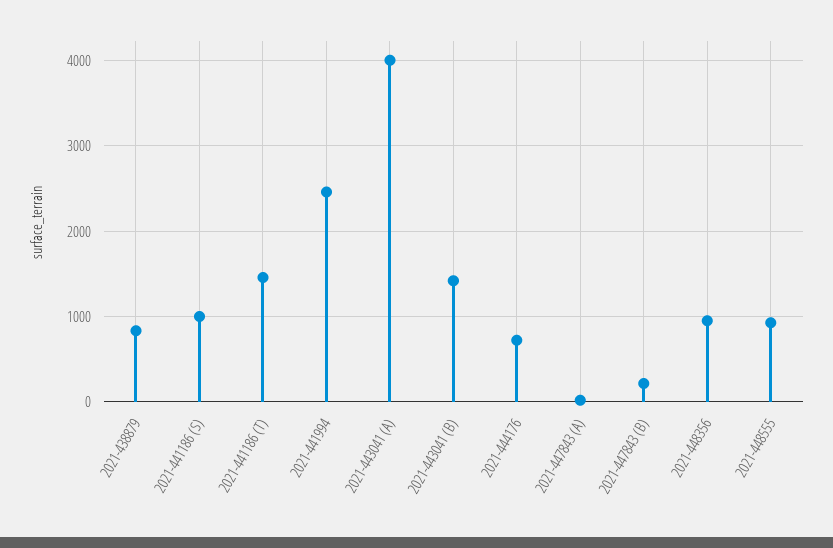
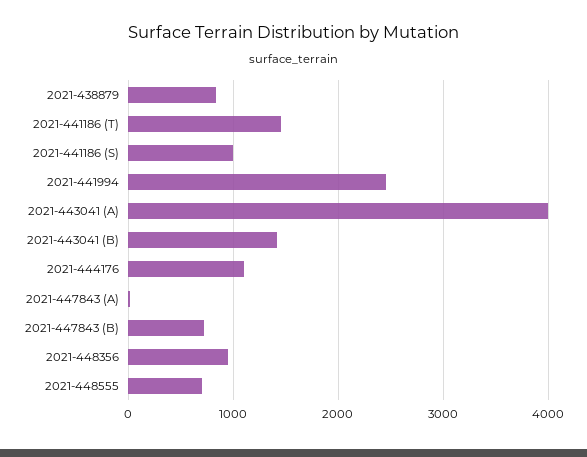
2021-444176: 700 -> 1100
2021-447843 (B): 200 -> 700
2021-448555: 900 -> 700

